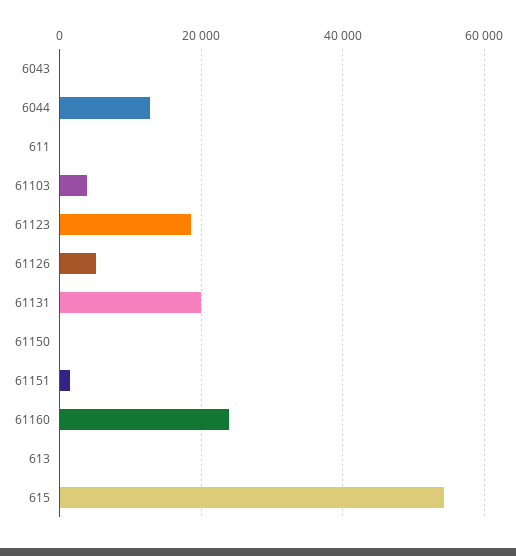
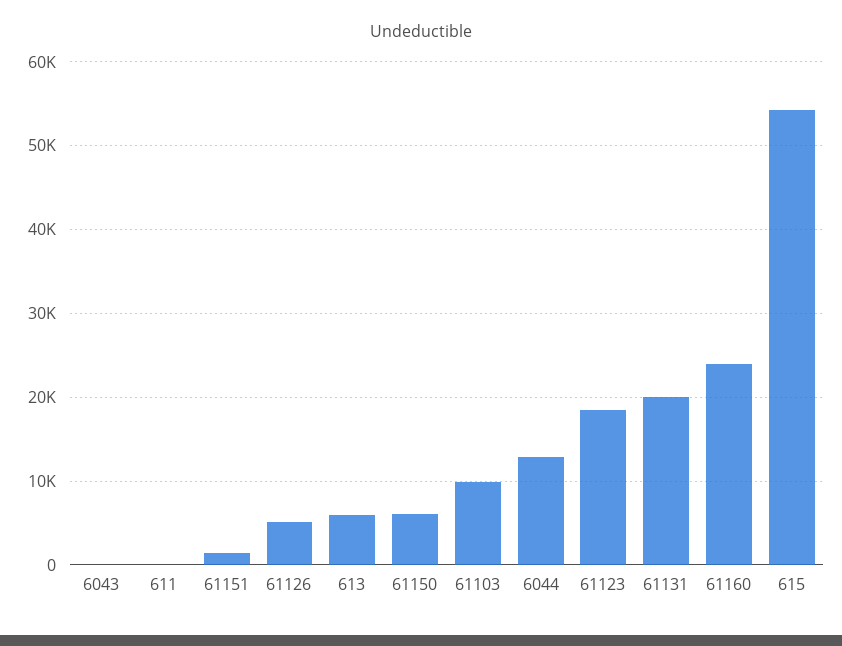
61103: 4000 -> 10000
61150: 0 -> 6000
613: 0 -> 6000

